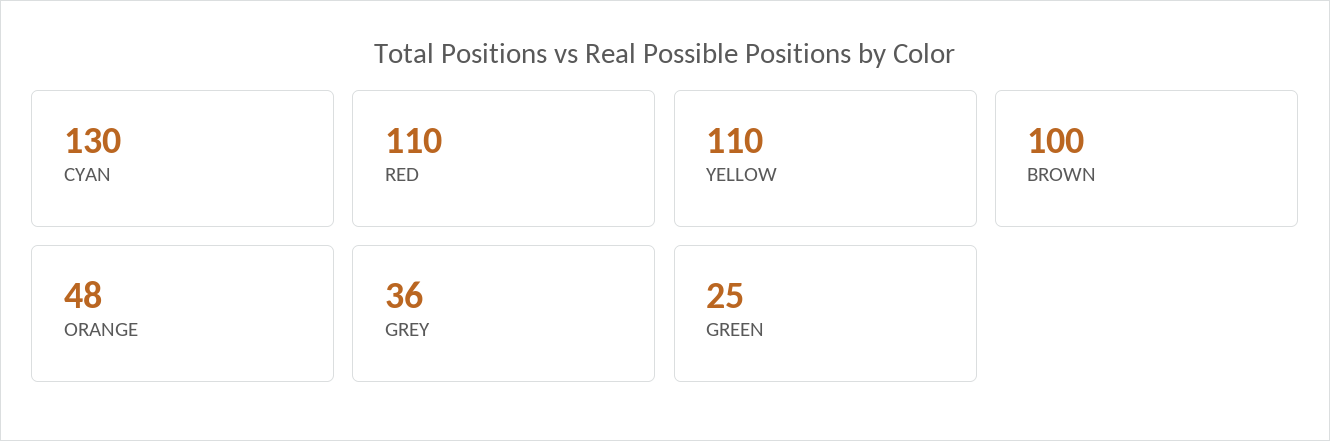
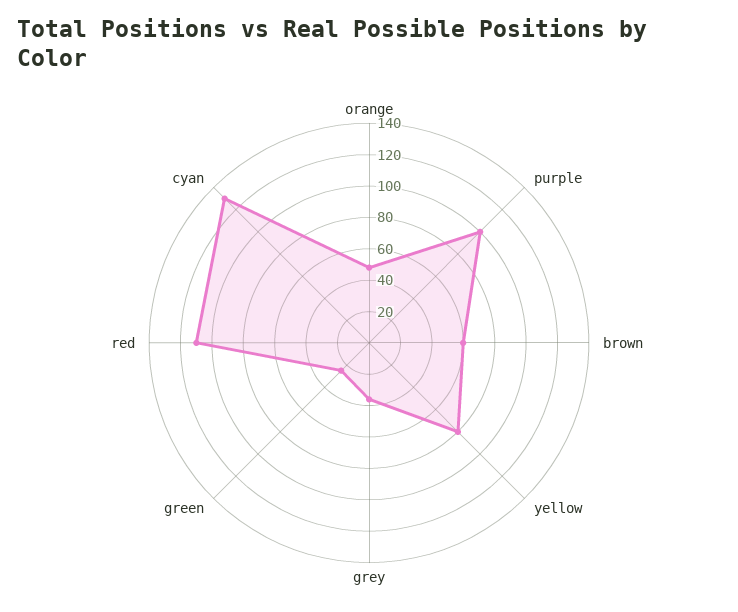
YELLOW: 110 -> 80
BROWN: 100 -> 60
purple: none -> 100

